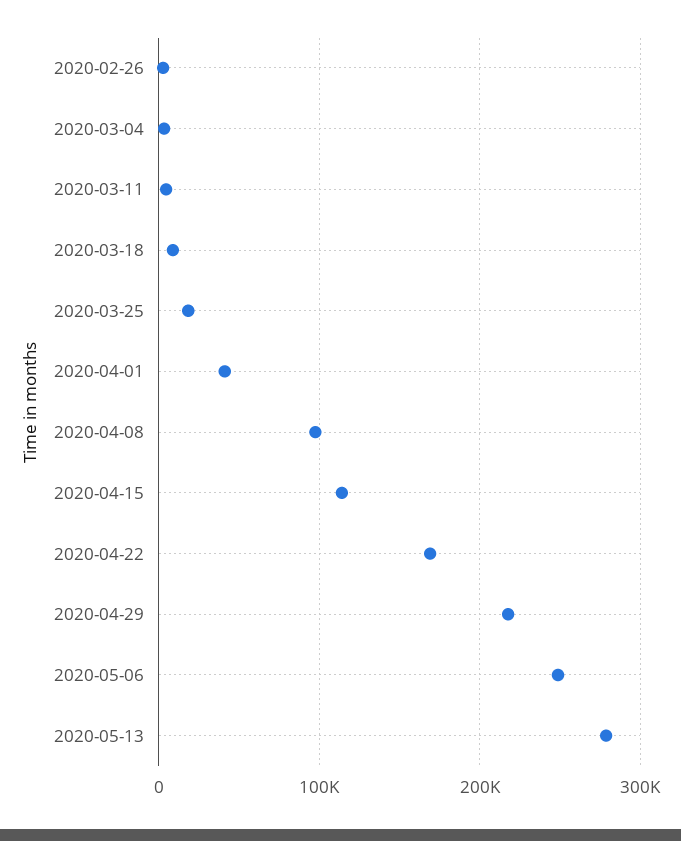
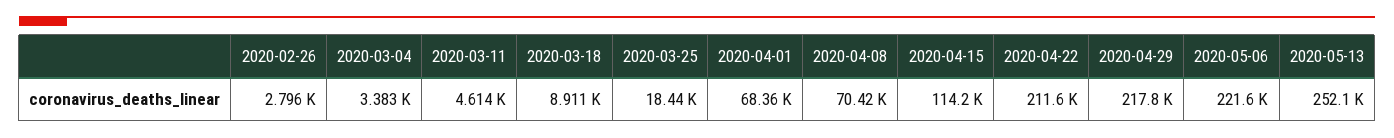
2020-04-01: 40000 -> 68360
2020-04-08: 100000 -> 70420
2020-04-22: 170000 -> 211600
2020-05-06: 250000 -> 221600
2020-05-13: 280000 -> 252100

